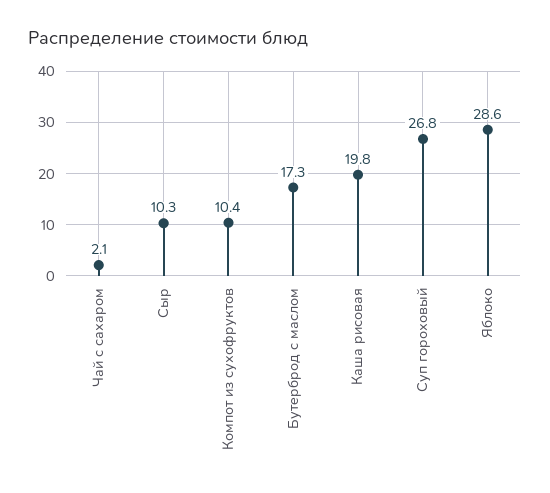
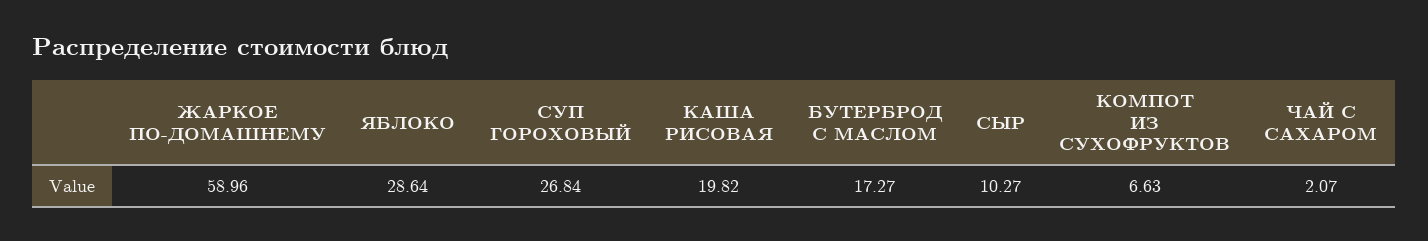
Компот из сухофруктов: 10.4 -> 6.63
ЖАРКОЕ ПО-ДОМАШНЕМУ: none -> 58.96

